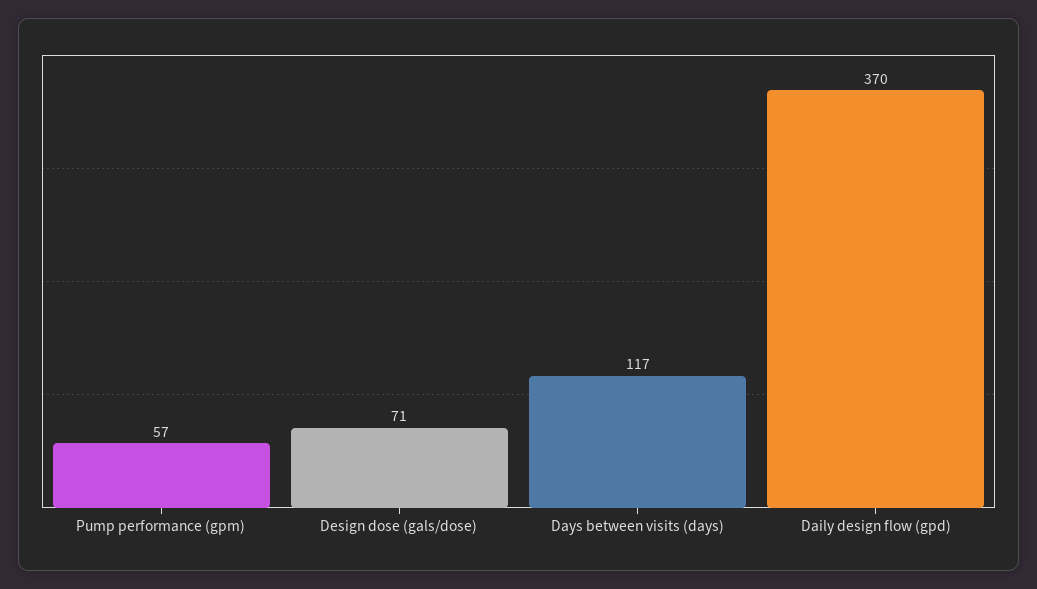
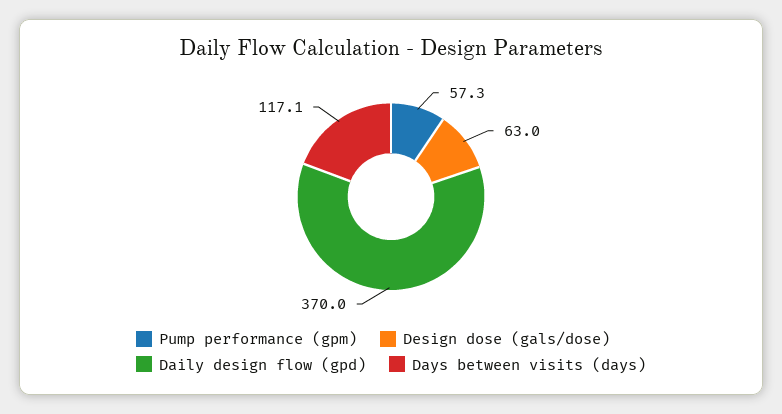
Design dose (gals/dose): 71 -> 63

